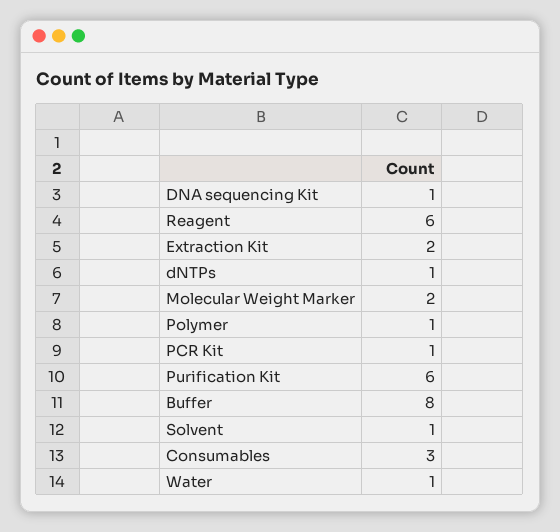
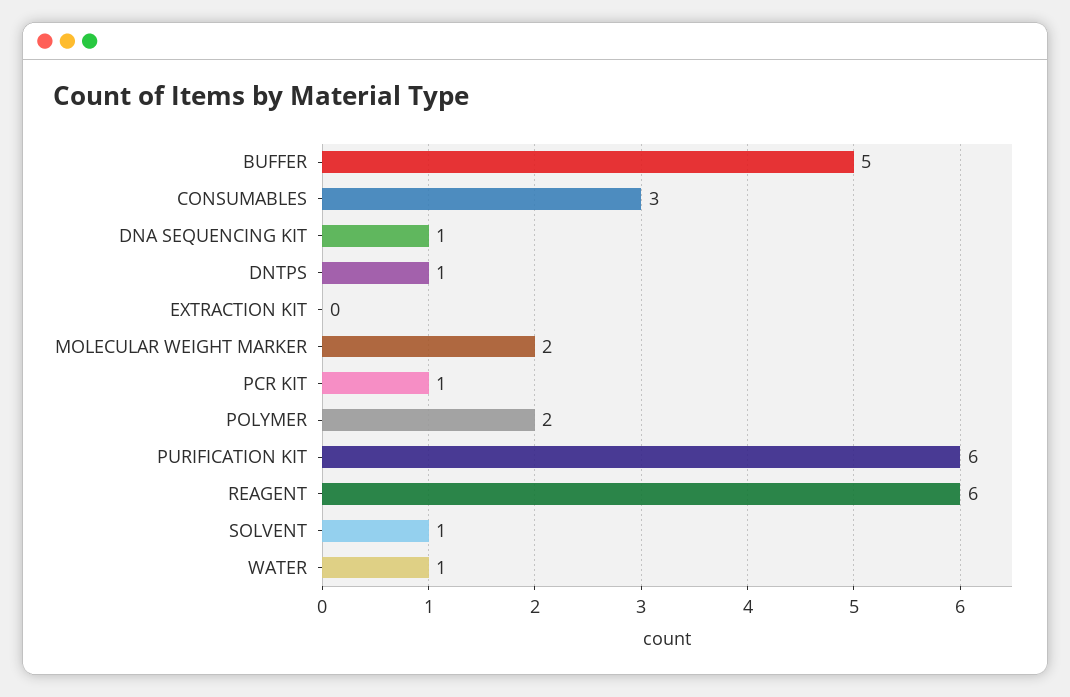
Extraction Kit: 2 -> 0
Polymer: 1 -> 2
Buffer: 8 -> 5

